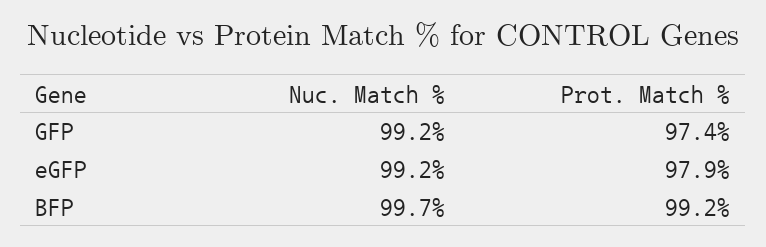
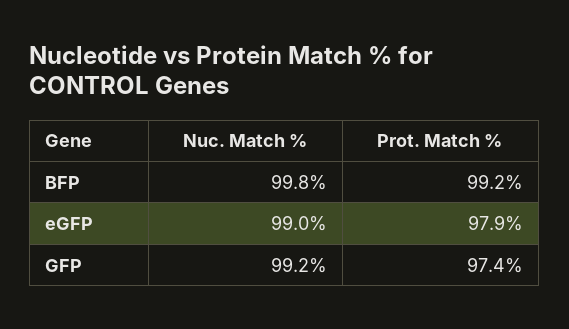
Nuc. Match %, eGFP: 99.2 -> 99
Nuc. Match %, BFP: 99.7 -> 99.8

